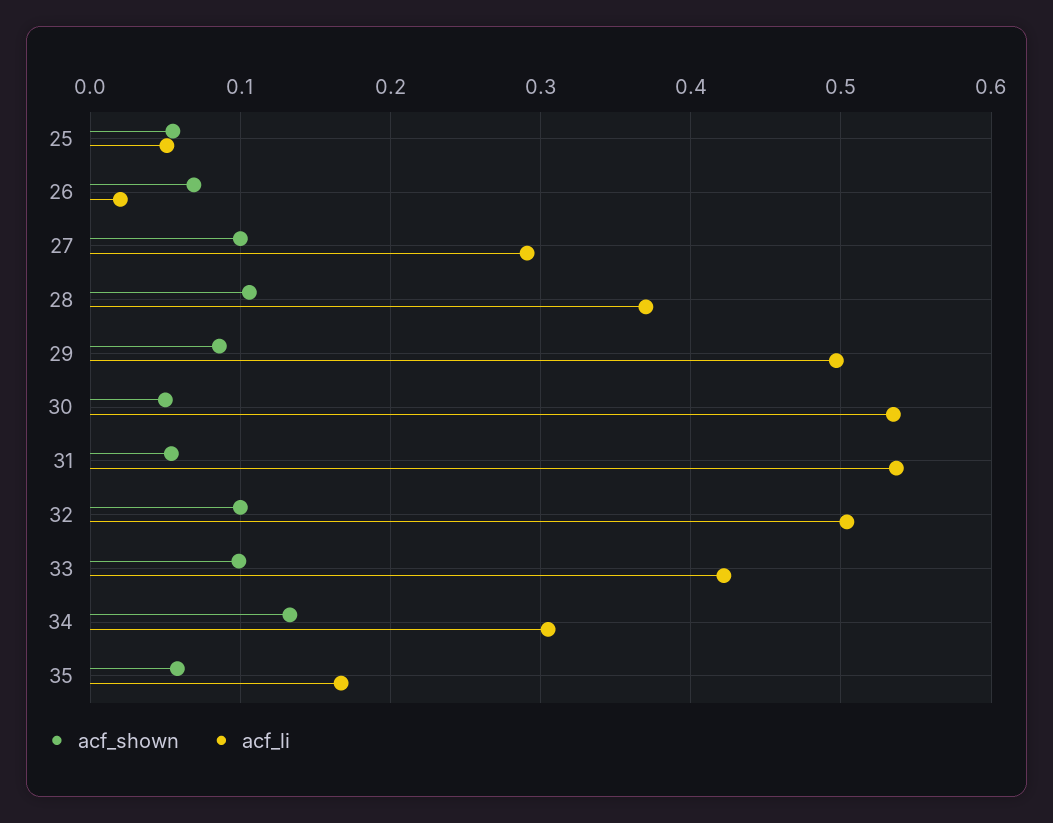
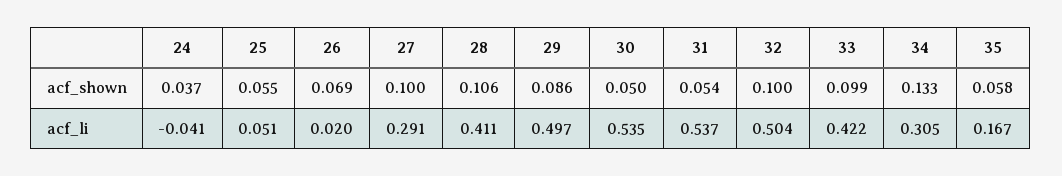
acf_li, 28: 0.37 -> 0.411
acf_shown, 24: none -> 0.037
acf_li, 24: none -> -0.041

